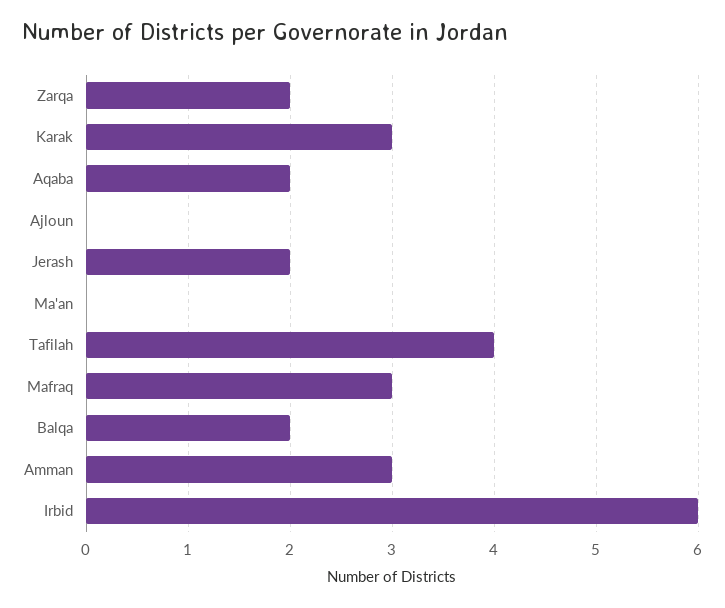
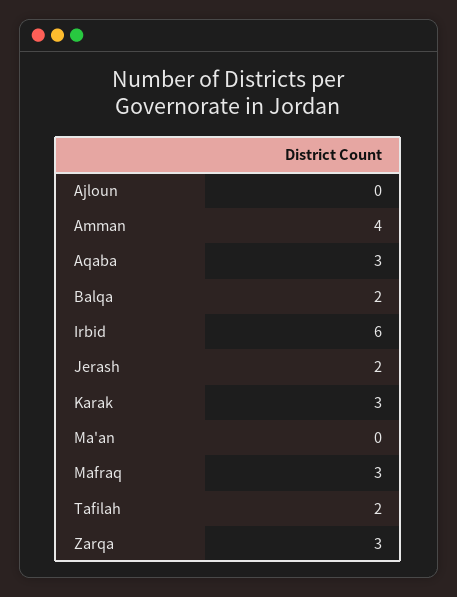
Zarqa: 2 -> 3
Aqaba: 2 -> 3
Tafilah: 4 -> 2
Amman: 3 -> 4

